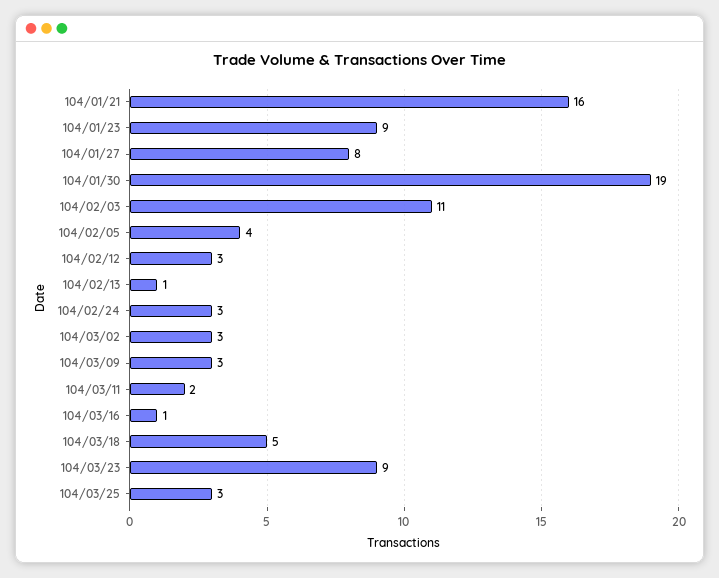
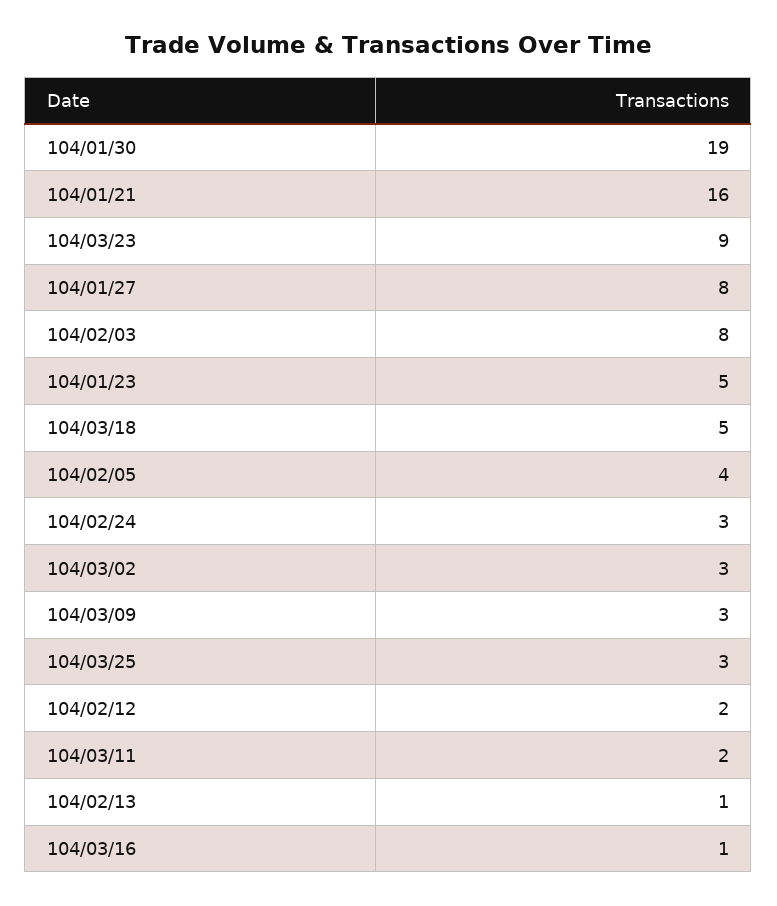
104/01/23: 9 -> 5
104/02/03: 11 -> 8
104/02/12: 3 -> 2

